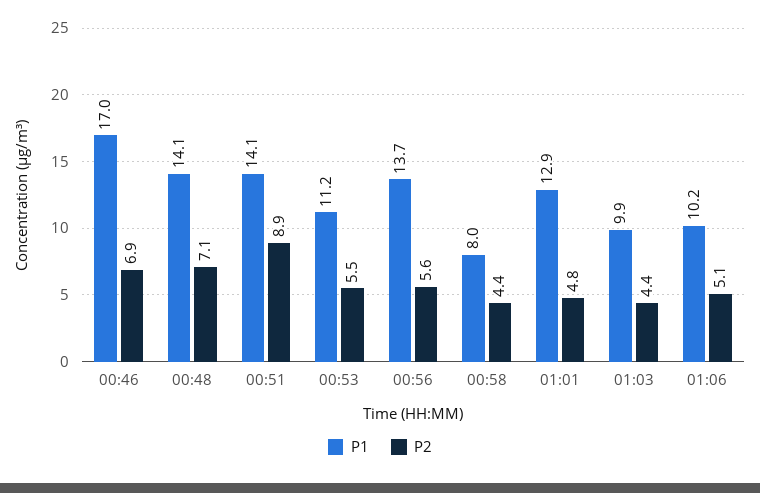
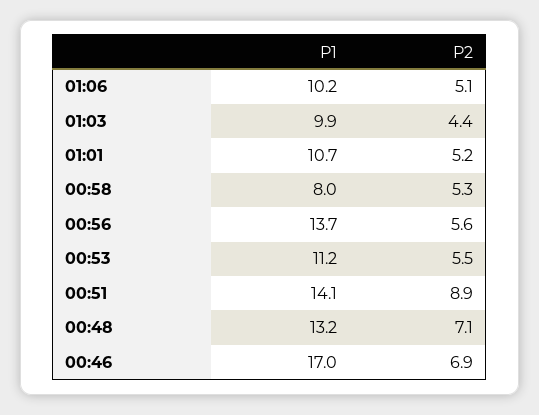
P1, 00:48: 14.1 -> 13.2
P2, 00:58: 4.4 -> 5.3
P1, 01:01: 12.9 -> 10.7
P2, 01:01: 4.8 -> 5.2

